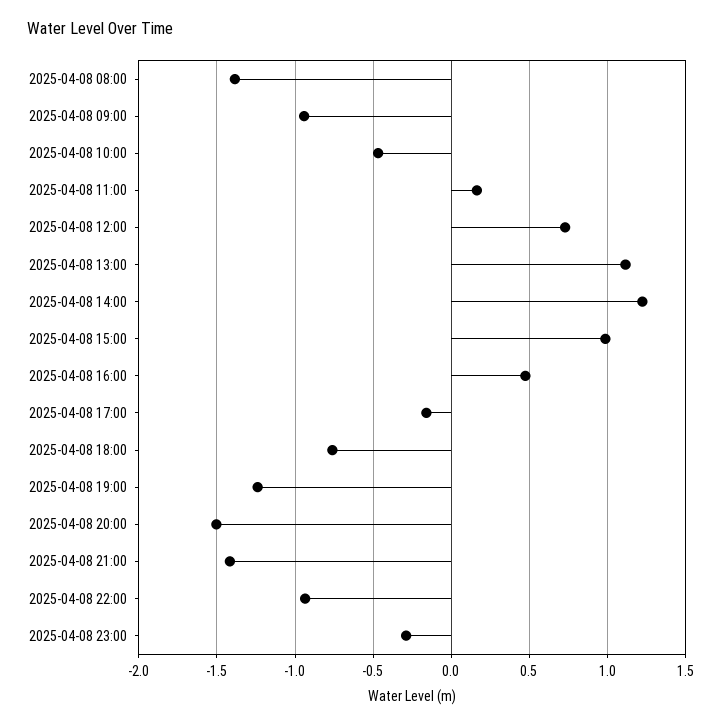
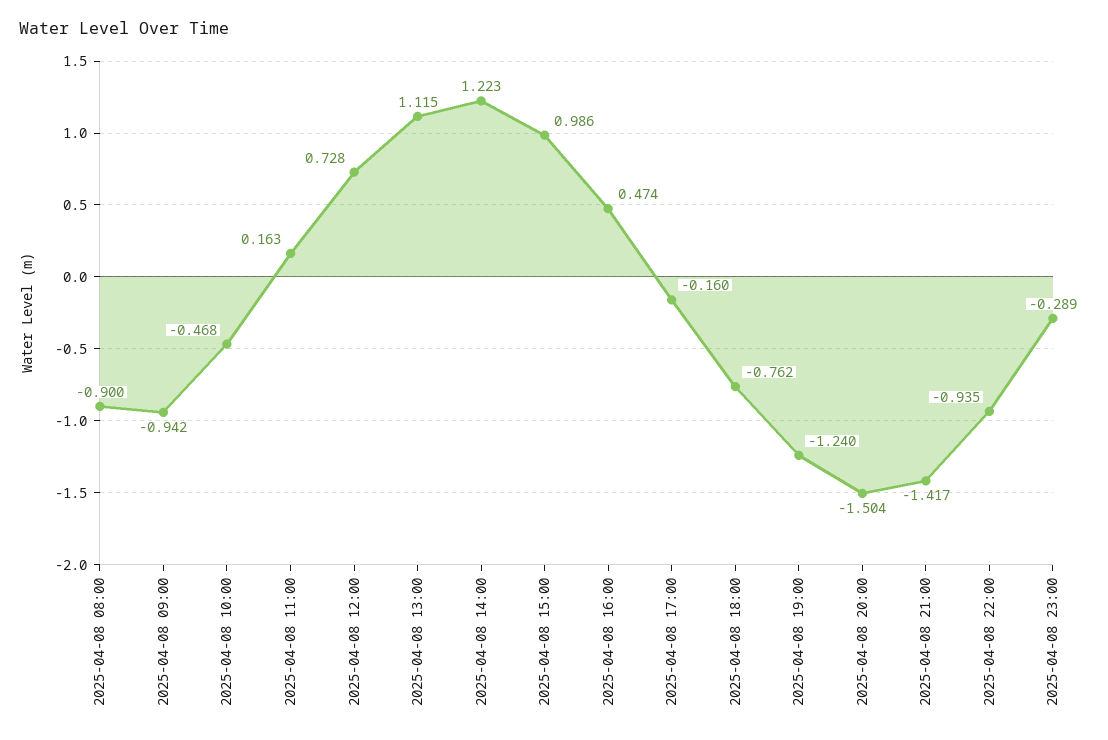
2025-04-08 08:00: -1.4 -> -0.9

